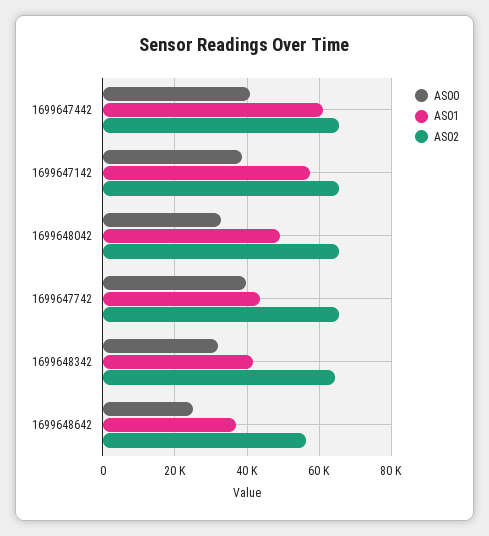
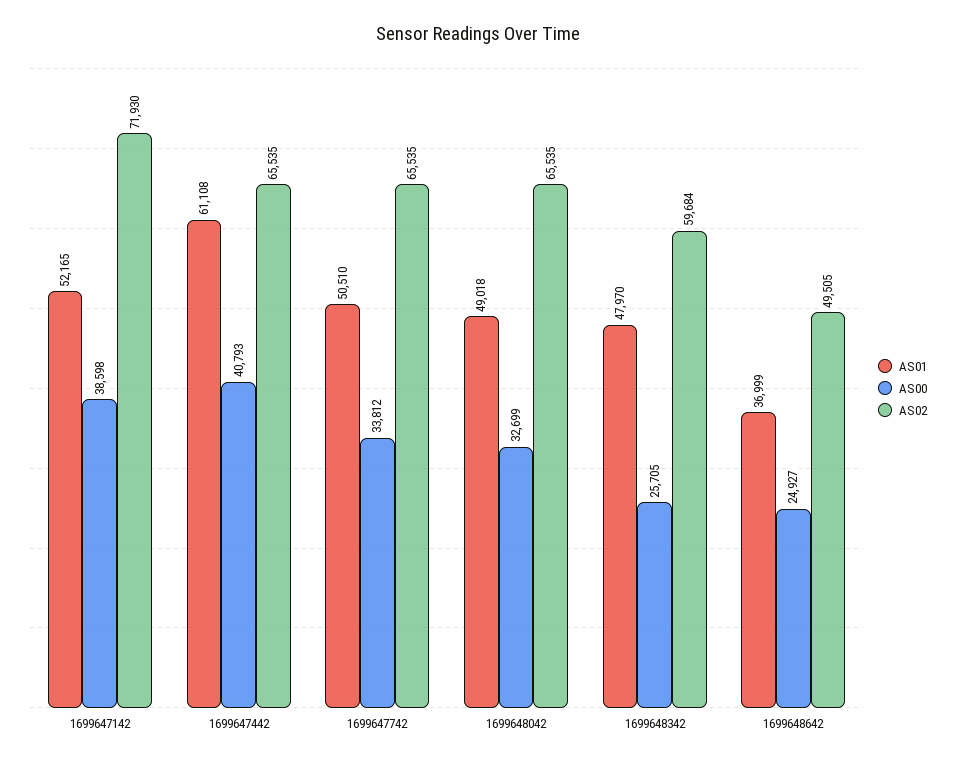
AS01, 1699647142: 58000 -> 52165
AS02, 1699647142: 66000 -> 71930
AS00, 1699647742: 40000 -> 33812
AS01, 1699647742: 44000 -> 50510
AS00, 1699648342: 32000 -> 25705
AS01, 1699648342: 42000 -> 47970
AS02, 1699648342: 64000 -> 59684
AS02, 1699648642: 56000 -> 49505

